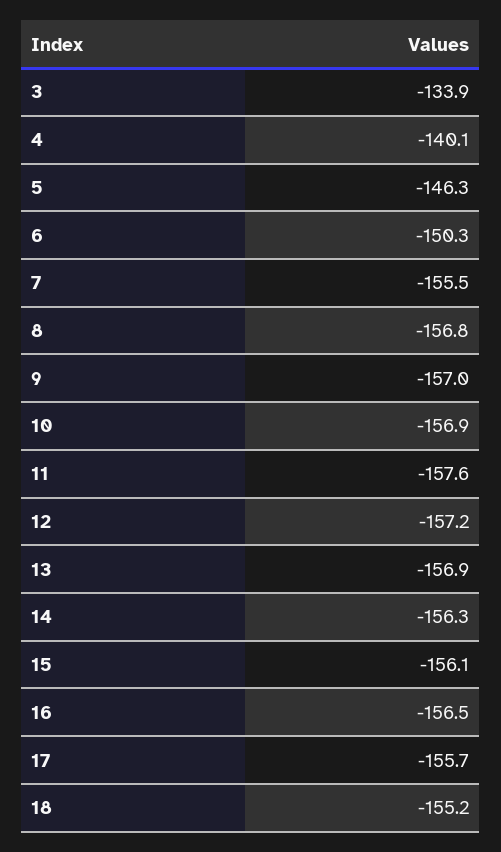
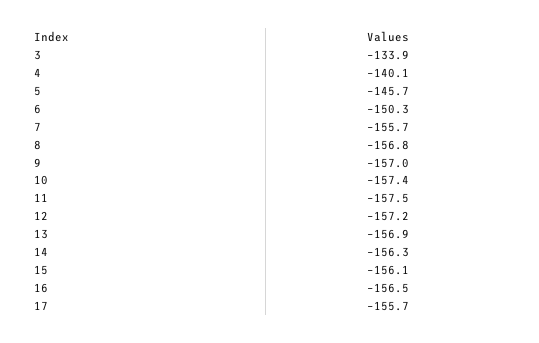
5: -146.3 -> -145.7
7: -155.5 -> -155.7
10: -156.9 -> -157.4
11: -157.6 -> -157.5
18: -155.2 -> none

